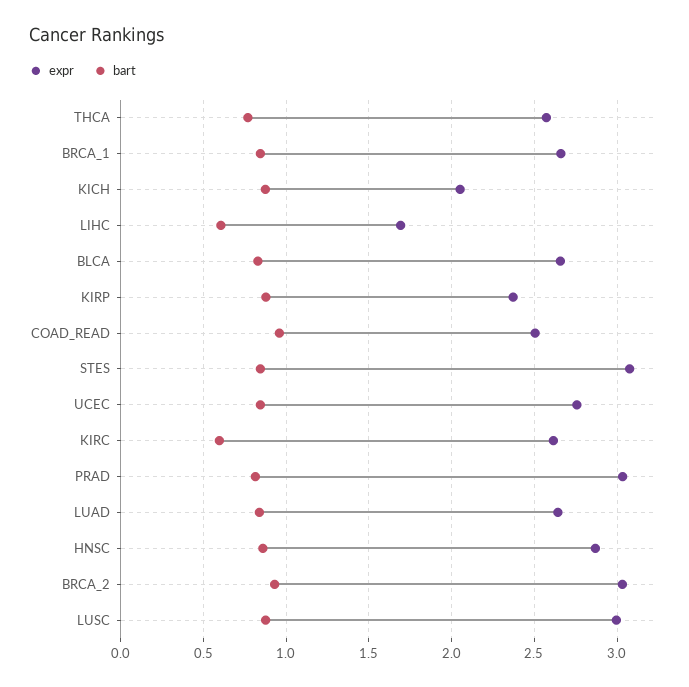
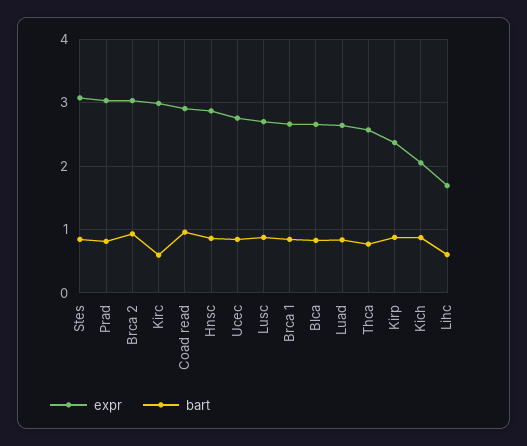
expr, COAD_READ: 2.5 -> 2.9
expr, KIRC: 2.6 -> 3
expr, LUSC: 3 -> 2.7

